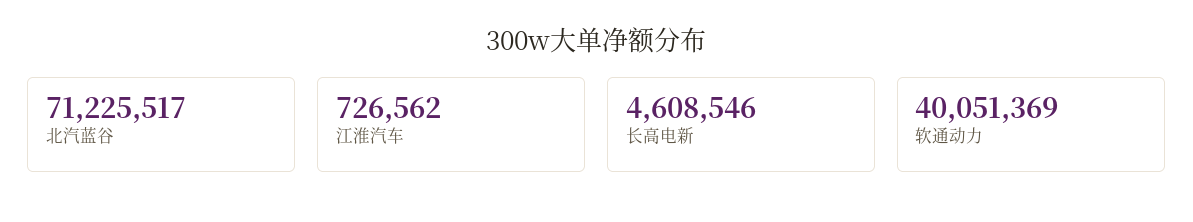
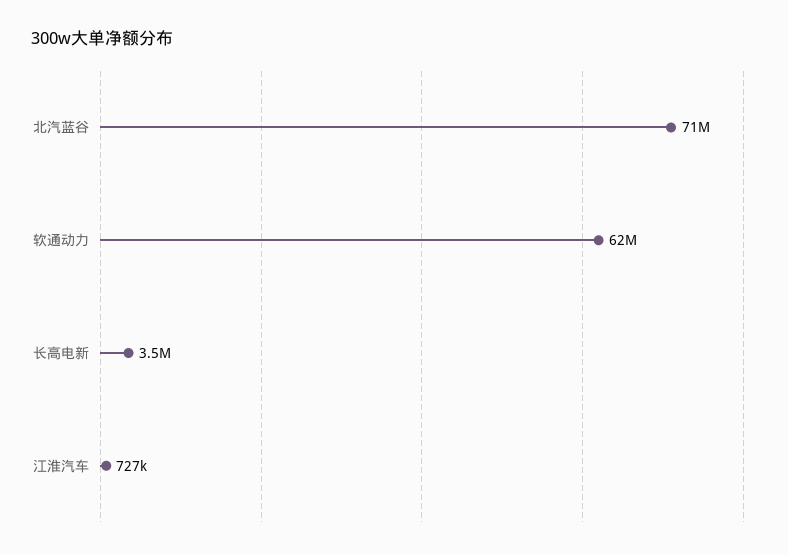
长高电新: 4608546 -> 3500000
软通动力: 40051369 -> 62000000

